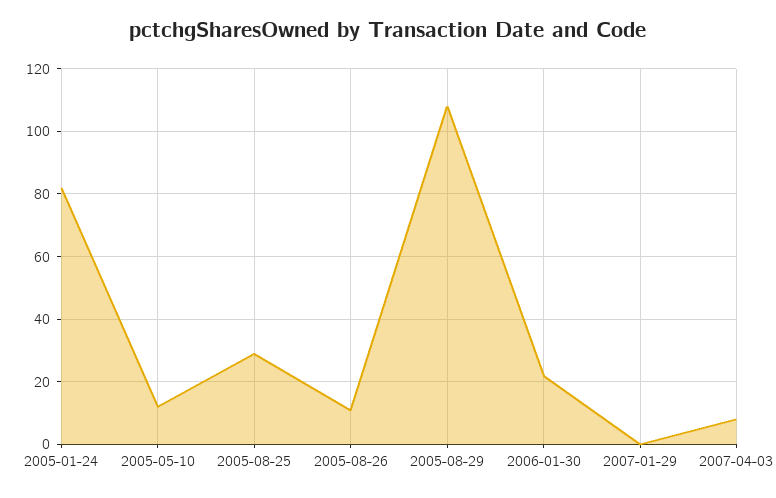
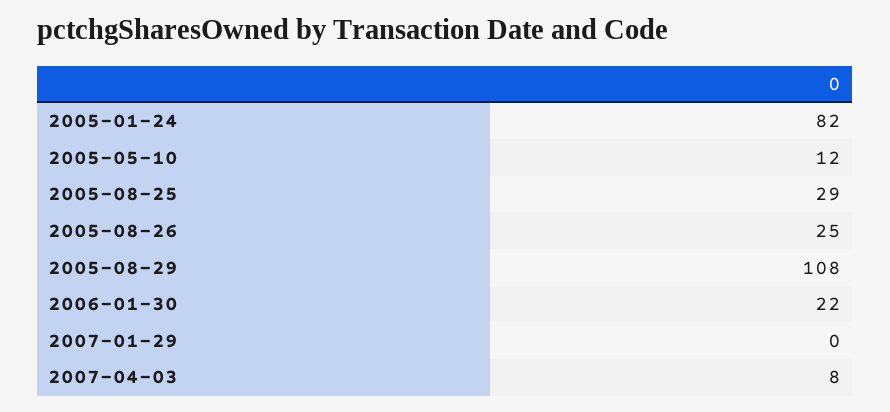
2005-08-26: 10 -> 25

